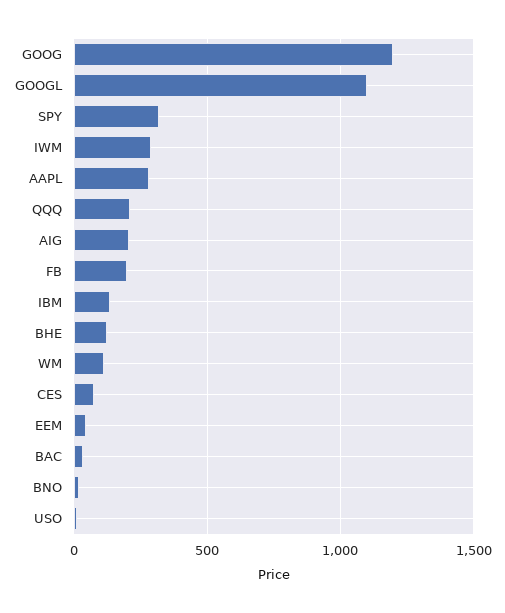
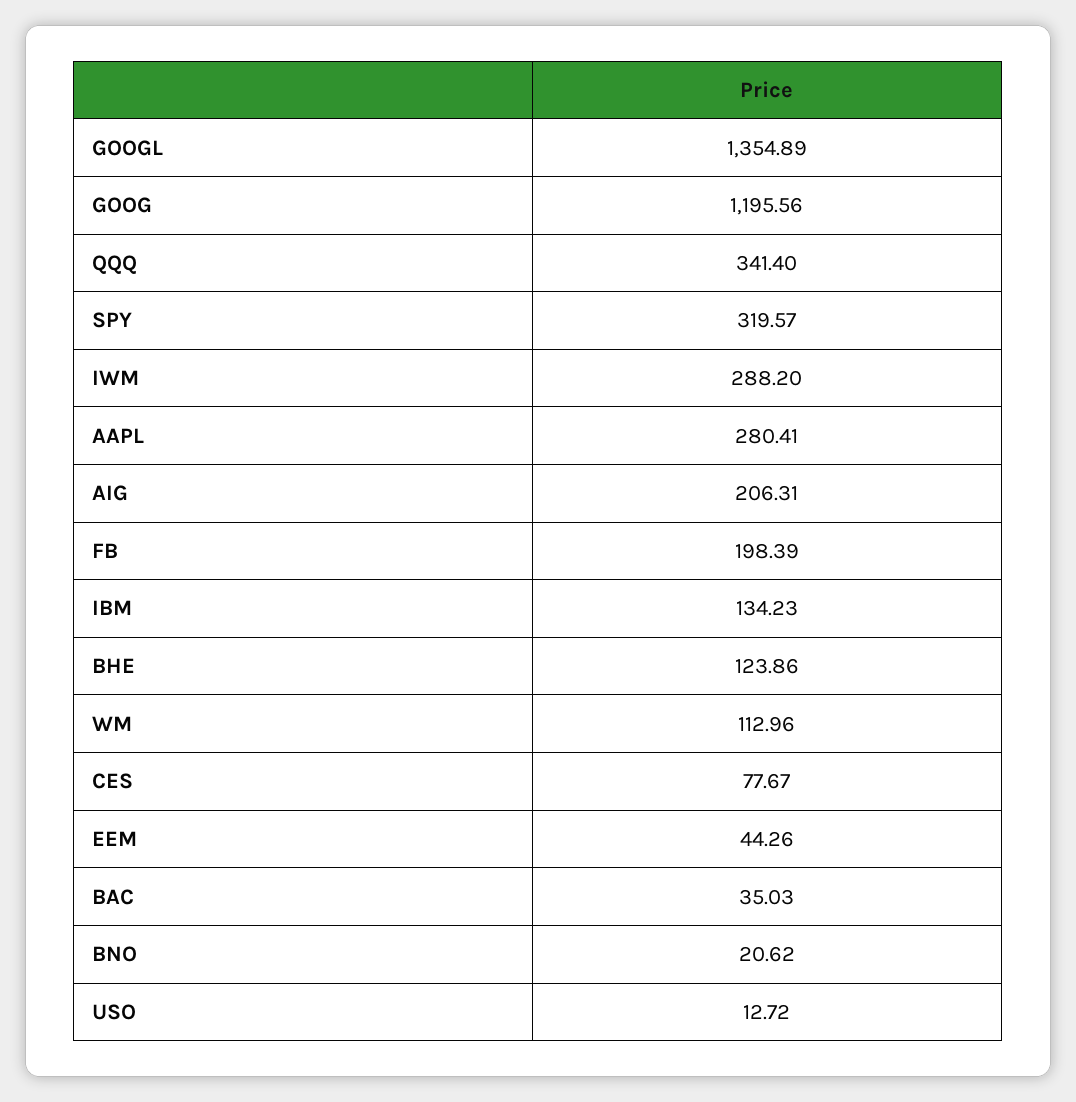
GOOGL: 1100 -> 1354.89
QQQ: 200 -> 341.4

